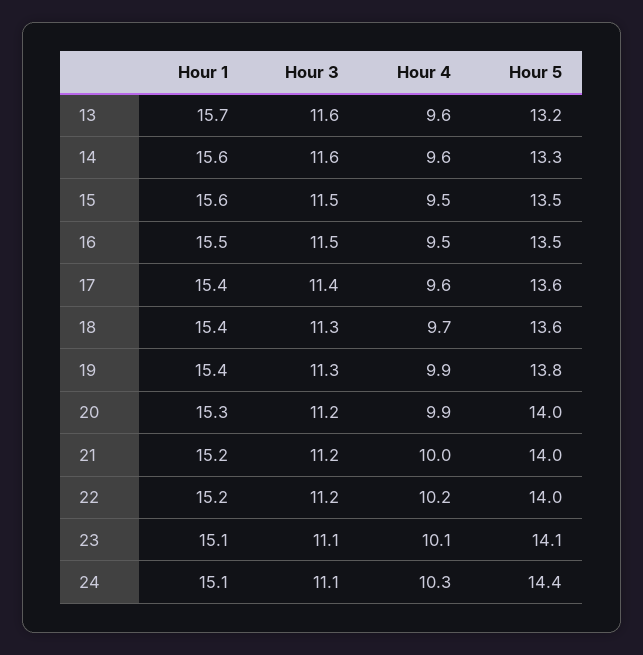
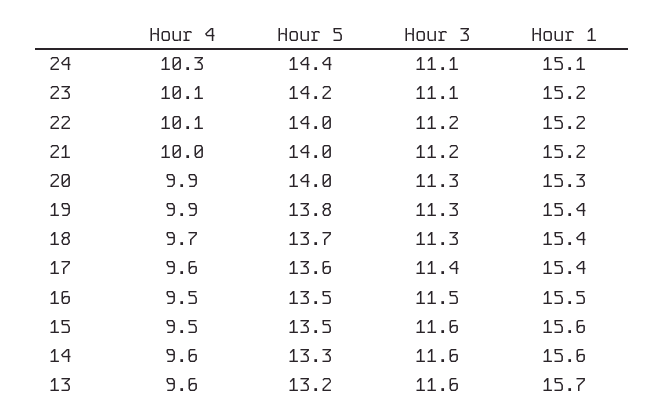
Hour 3, 15: 11.5 -> 11.6
Hour 5, 18: 13.6 -> 13.7
Hour 3, 20: 11.2 -> 11.3
Hour 4, 22: 10.2 -> 10.1
Hour 1, 23: 15.1 -> 15.2
Hour 5, 23: 14.1 -> 14.2

